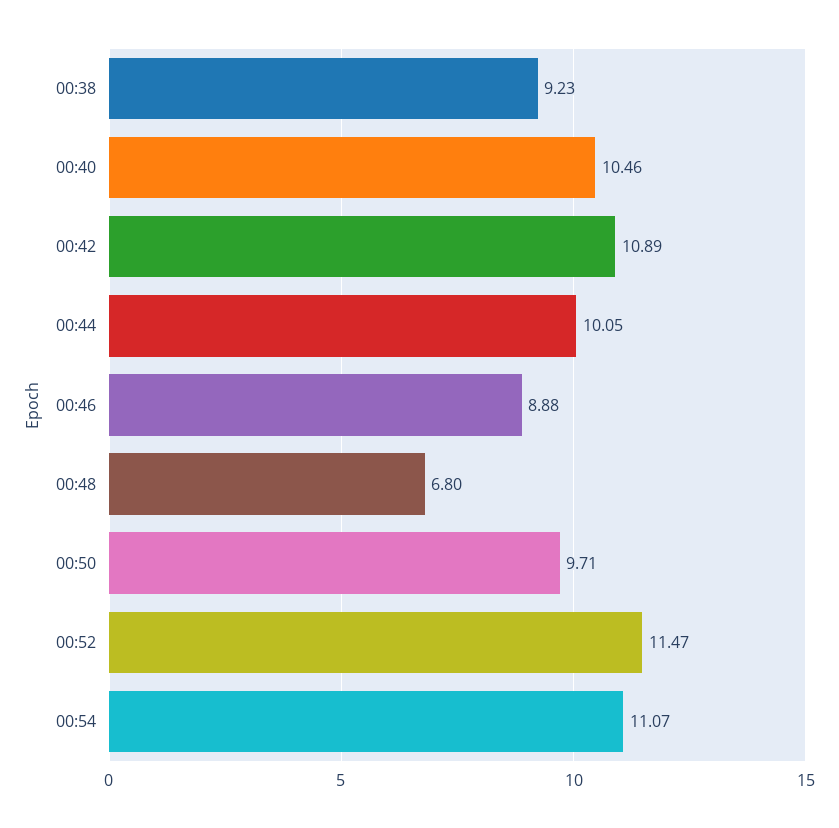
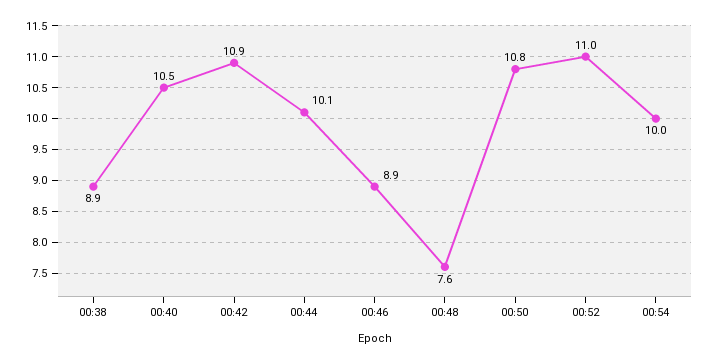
00:38: 9.23 -> 8.9
00:48: 6.8 -> 7.6
00:50: 9.71 -> 10.8
00:52: 11.47 -> 11
00:54: 11.07 -> 10

